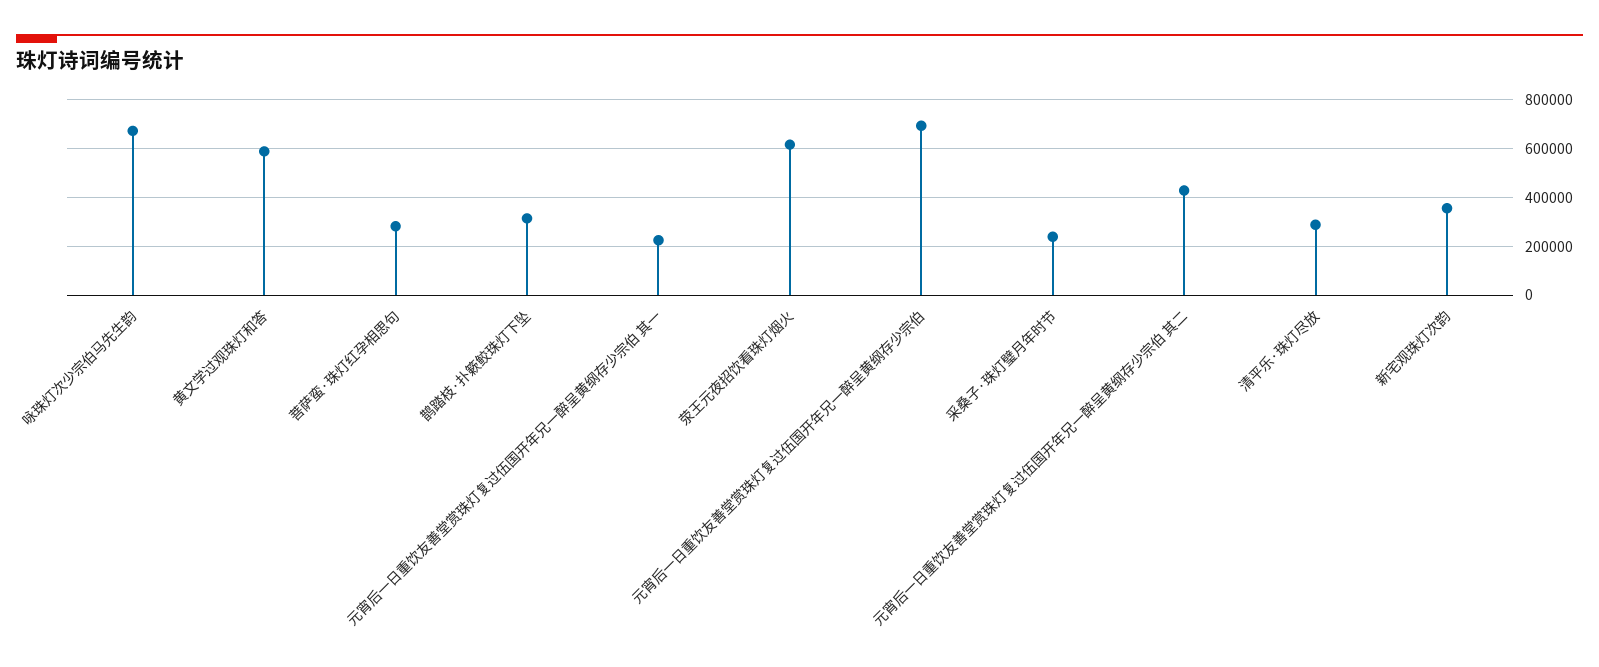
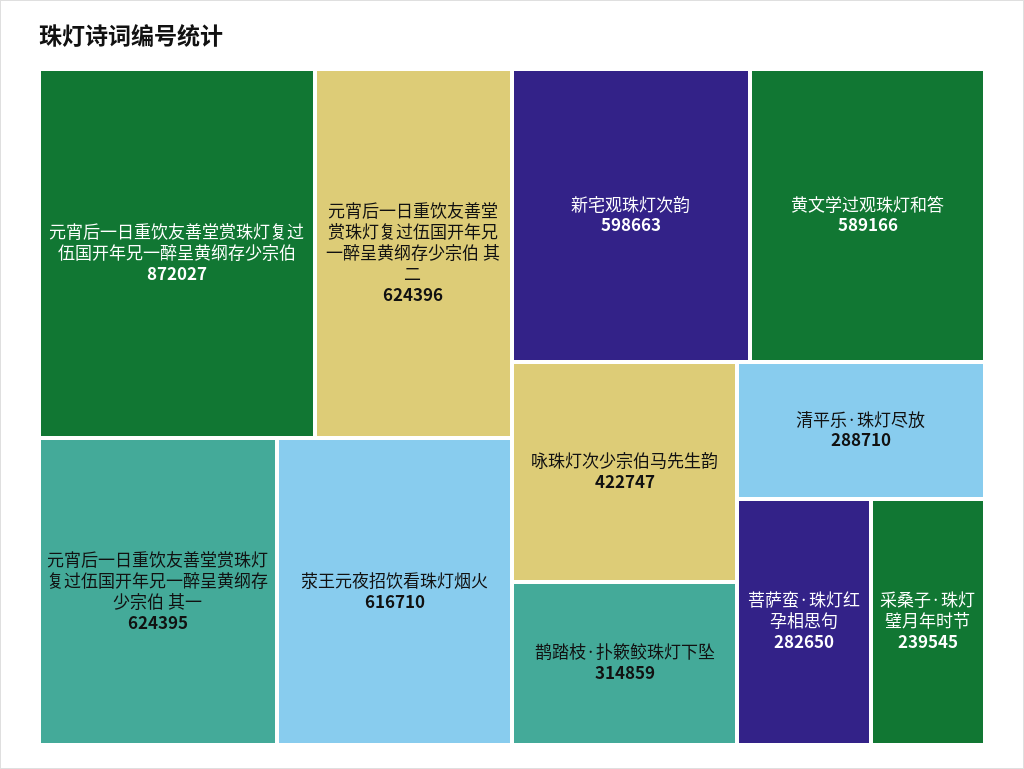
咏珠灯次少宗伯马先生韵: 675000 -> 422747
元宵后一日重饮友善堂赏珠灯复过伍国开年兄一醉呈黄纲存少宗伯 其一: 225000 -> 624395
元宵后一日重饮友善堂赏珠灯复过伍国开年兄一醉呈黄纲存少宗伯: 700000 -> 872027
元宵后一日重饮友善堂赏珠灯复过伍国开年兄一醉呈黄纲存少宗伯 其二: 425000 -> 624396
新宅观珠灯次韵: 350000 -> 598663

